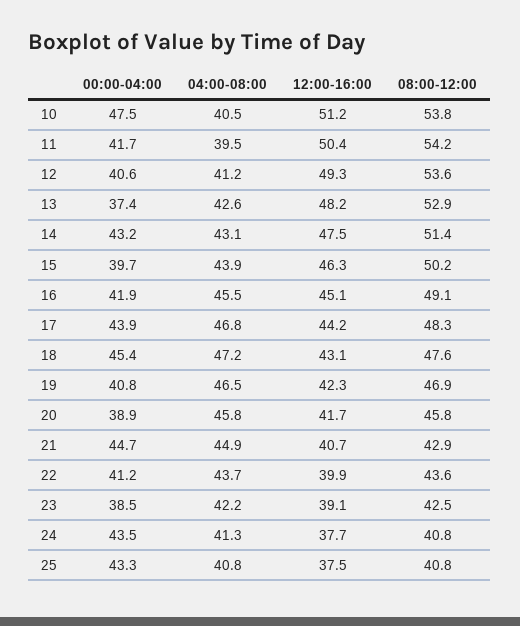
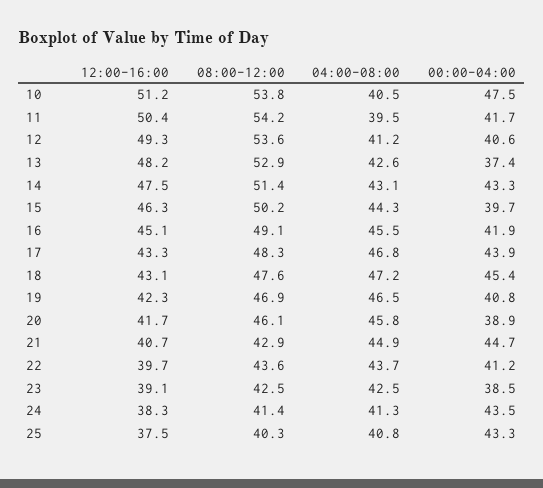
00:00-04:00, 14: 43.2 -> 43.3
04:00-08:00, 15: 43.9 -> 44.3
12:00-16:00, 17: 44.2 -> 43.3
08:00-12:00, 20: 45.8 -> 46.1
12:00-16:00, 22: 39.9 -> 39.7
04:00-08:00, 23: 42.2 -> 42.5
12:00-16:00, 24: 37.7 -> 38.3
08:00-12:00, 24: 40.8 -> 41.4
08:00-12:00, 25: 40.8 -> 40.3

